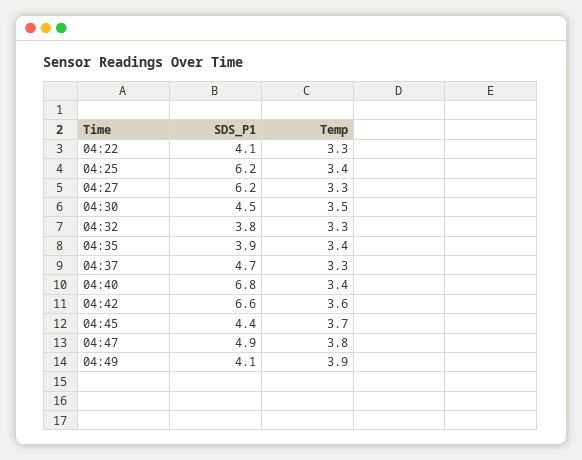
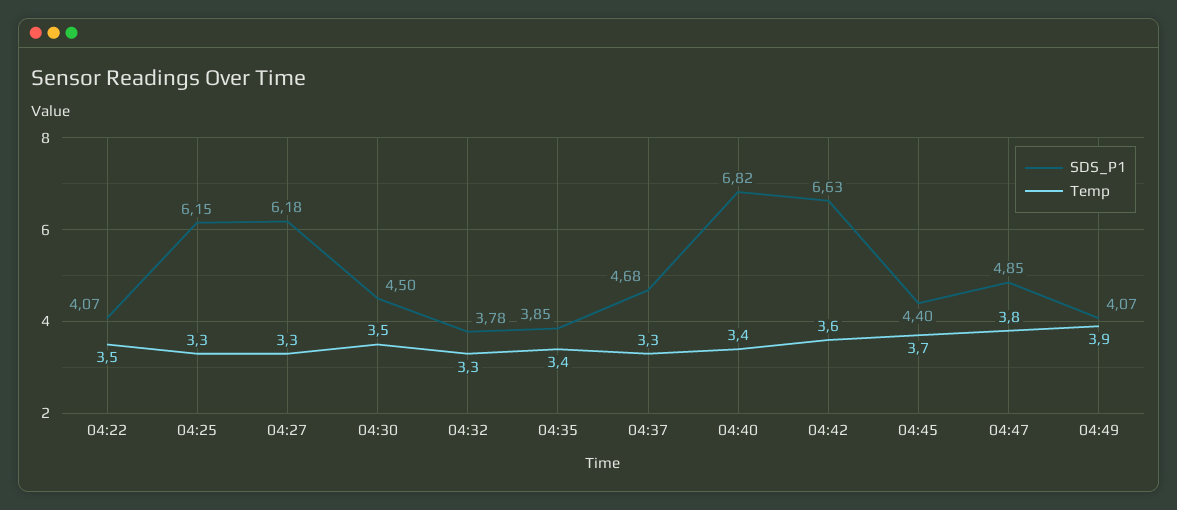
Temp, 04:22: 3.3 -> 3.5
Temp, 04:25: 3.4 -> 3.3

